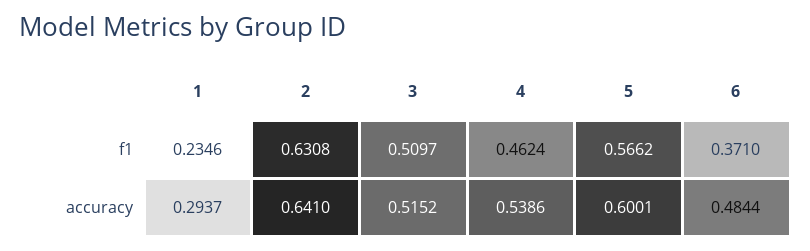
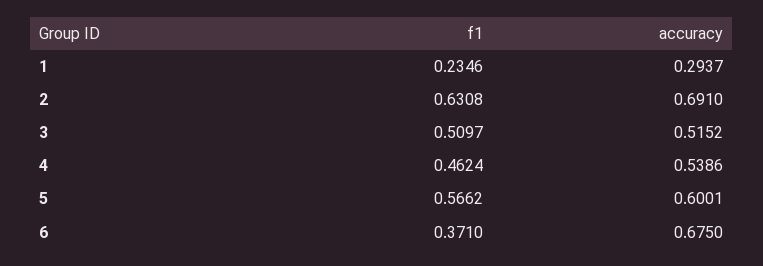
2, accuracy: 0.641 -> 0.691
6, accuracy: 0.4844 -> 0.675

